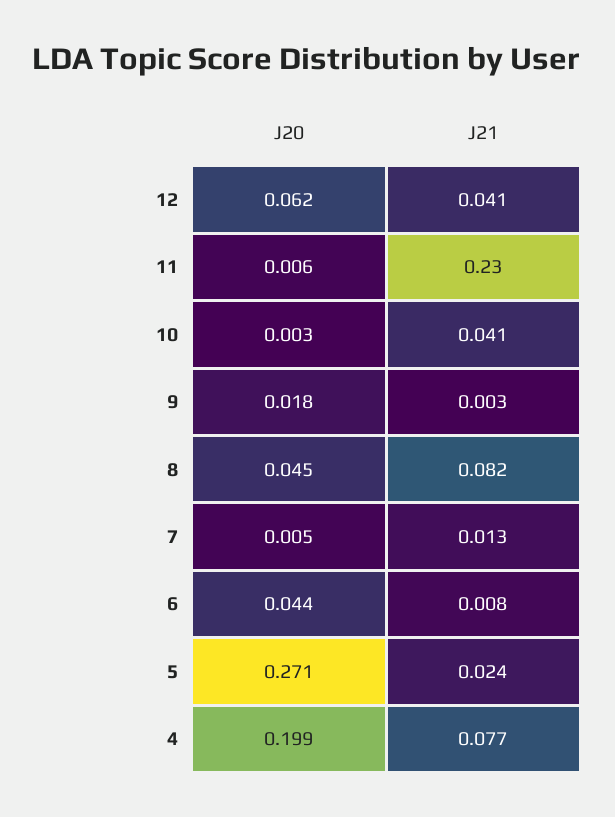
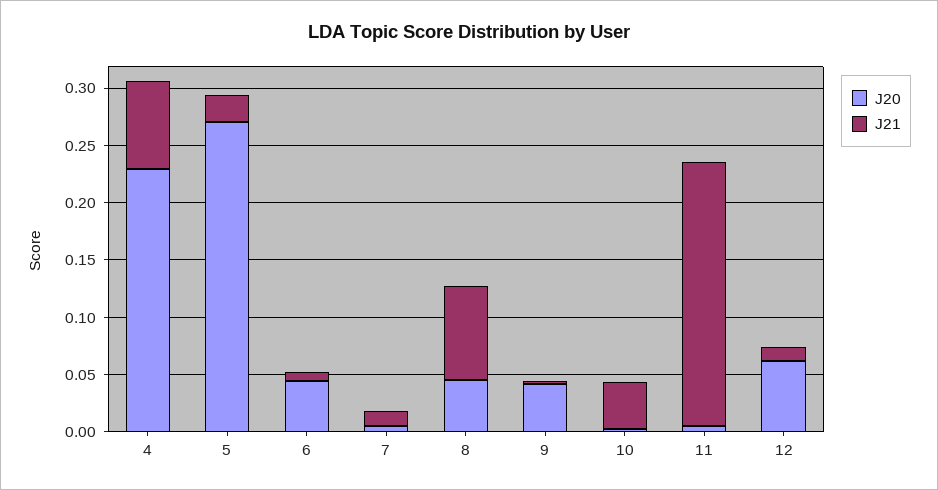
J21, 12: 0.041 -> 0.01
J20, 9: 0.018 -> 0.04
J20, 4: 0.199 -> 0.23

